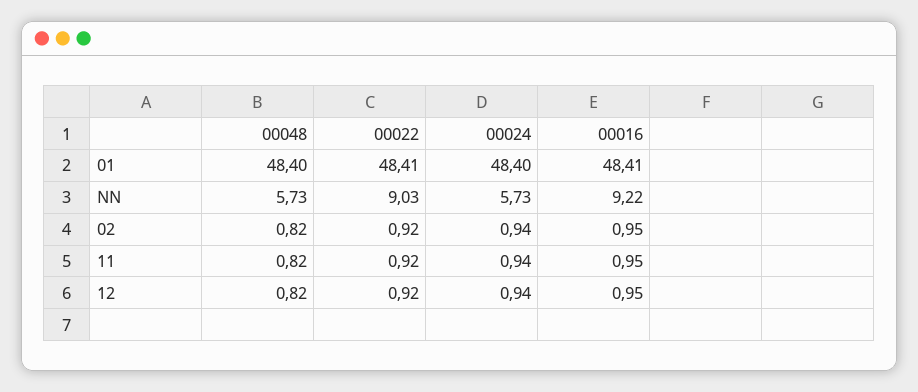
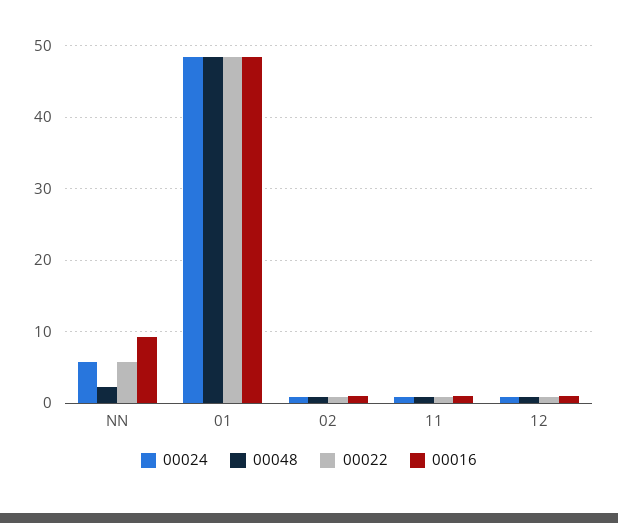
00048, NN: 5.73 -> 2
00022, NN: 9.03 -> 6

